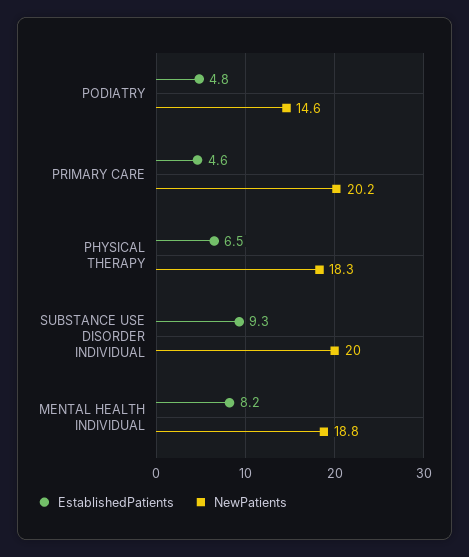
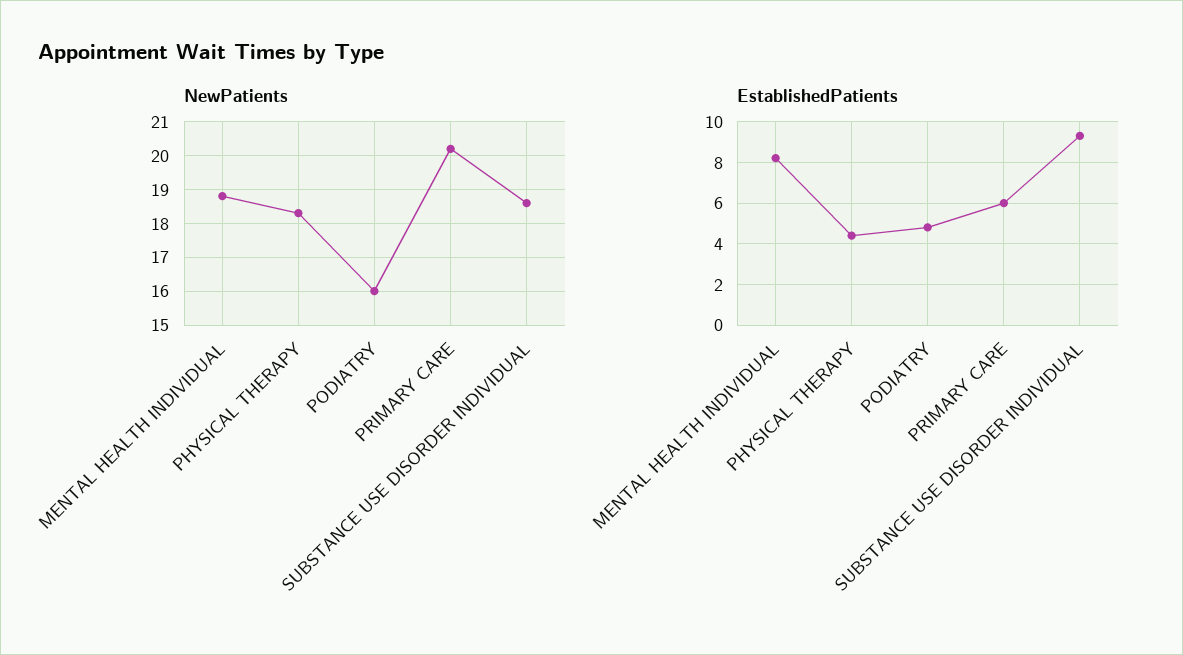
NewPatients, PODIATRY: 14.6 -> 16
EstablishedPatients, PRIMARY CARE: 4.6 -> 6
EstablishedPatients, PHYSICAL THERAPY: 6.5 -> 4.5
NewPatients, SUBSTANCE USE DISORDER INDIVIDUAL: 20 -> 18.5

